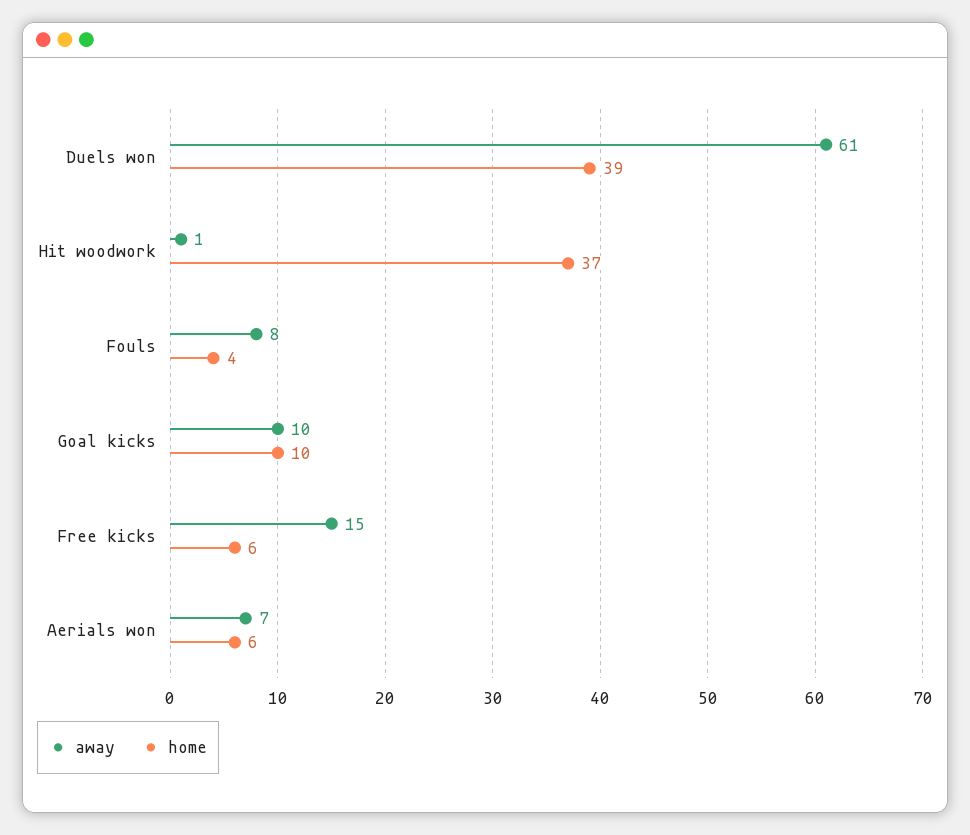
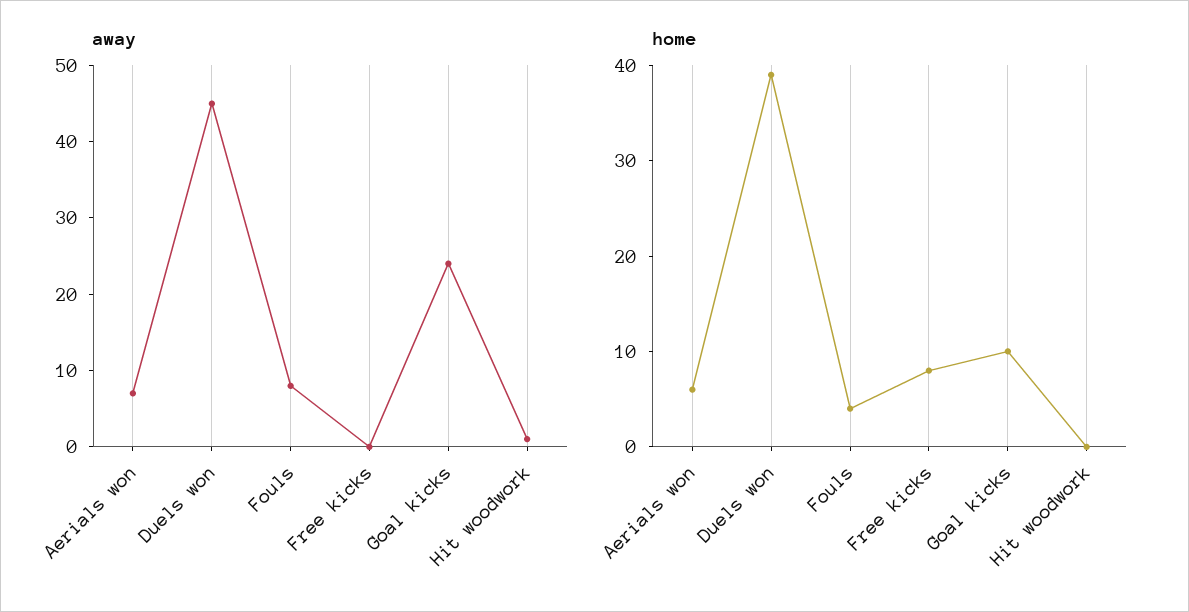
away, Duels won: 61 -> 45
home, Hit woodwork: 37 -> 0
away, Goal kicks: 10 -> 25
away, Free kicks: 15 -> 0
home, Free kicks: 6 -> 8

